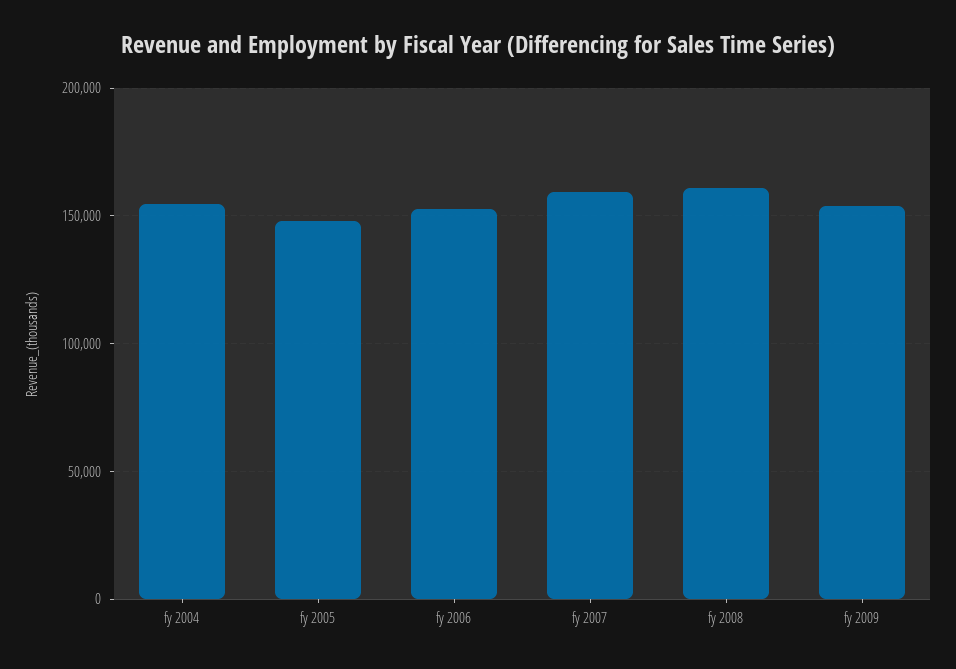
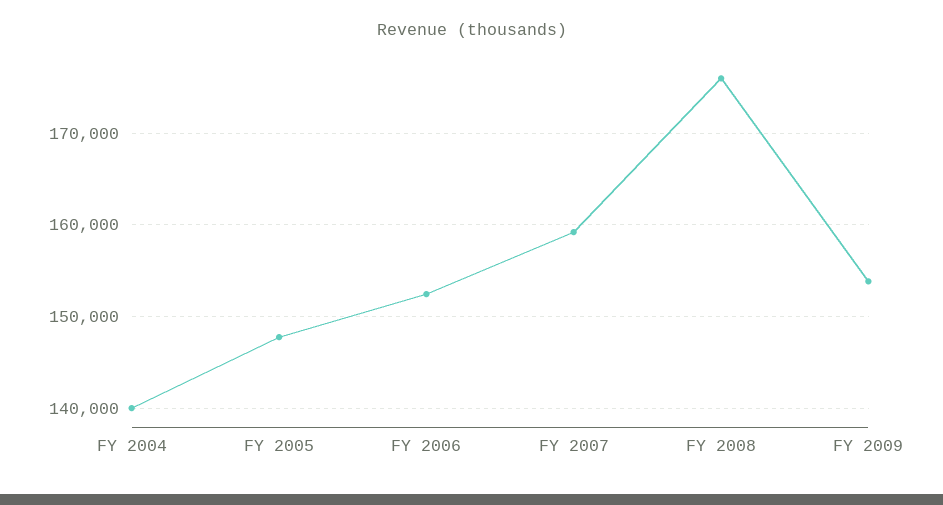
fy 2004: 155000 -> 140000
fy 2008: 160000 -> 176000

